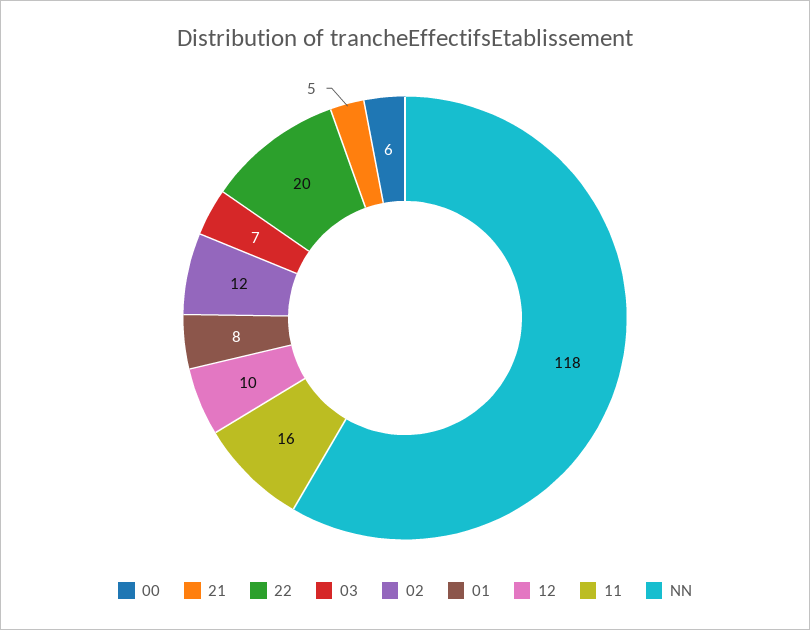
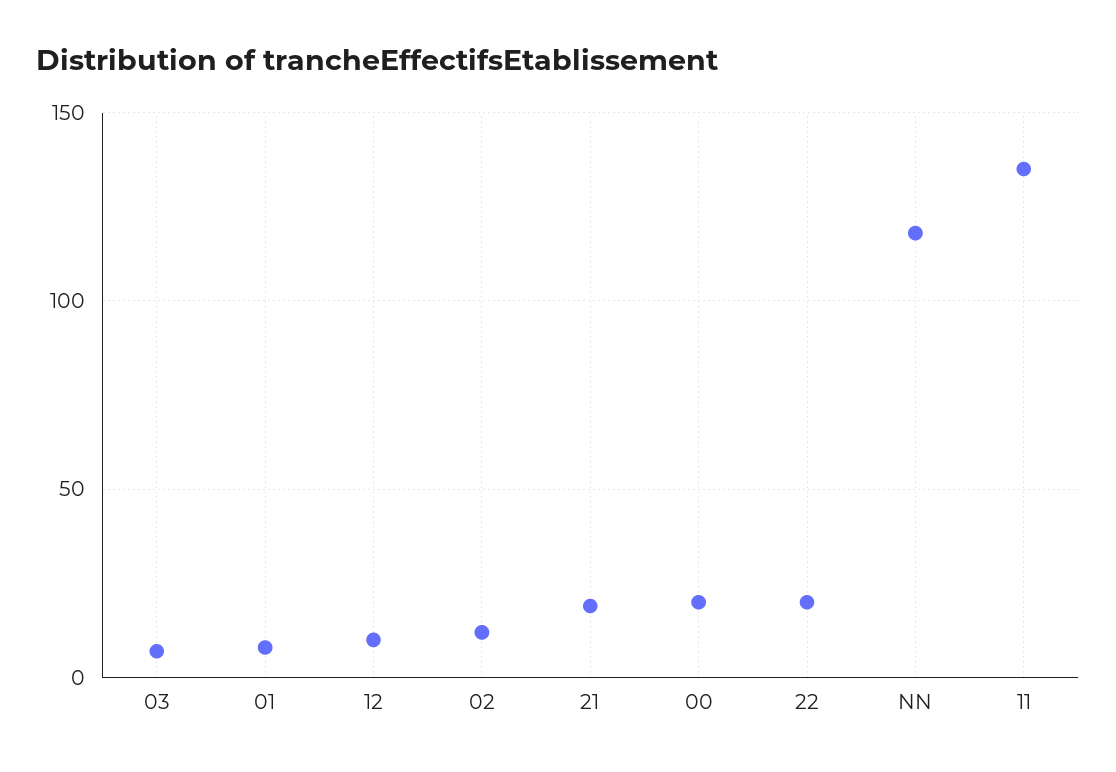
00: 6 -> 20
21: 5 -> 20
11: 16 -> 135

